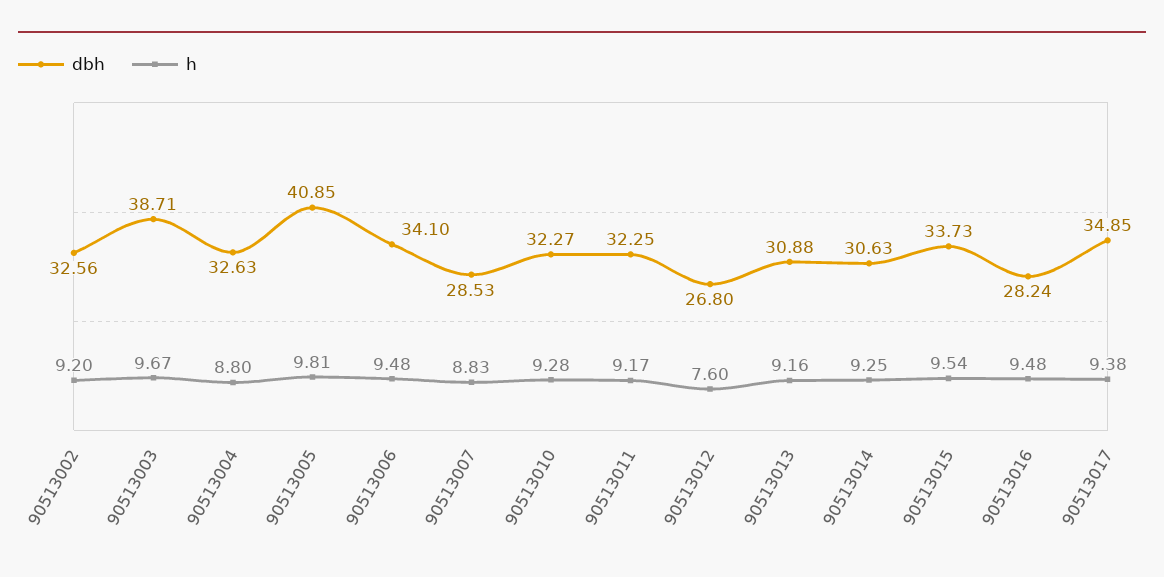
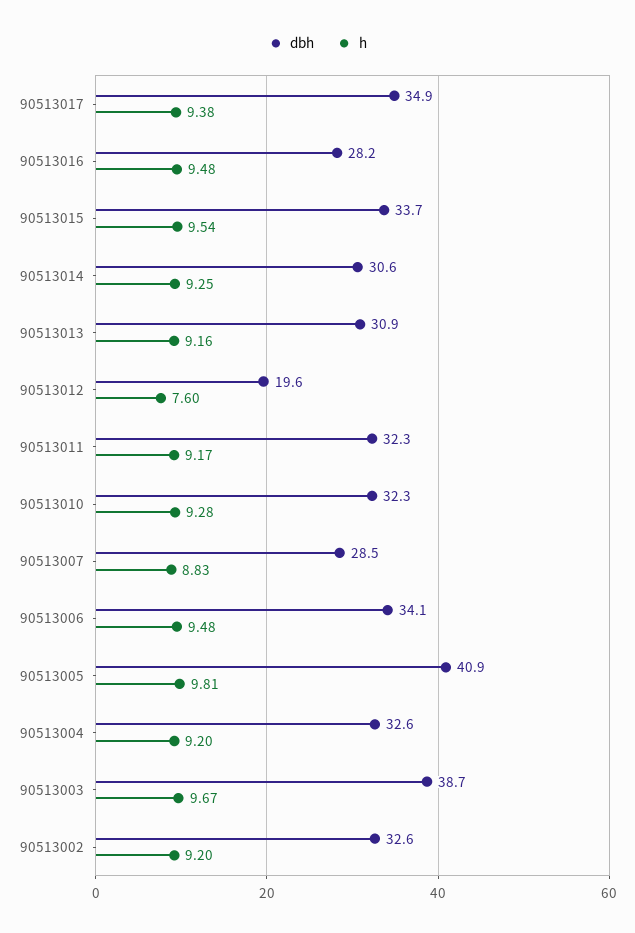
h, 90513004: 8.8 -> 9.2
dbh, 90513012: 26.8 -> 19.6

